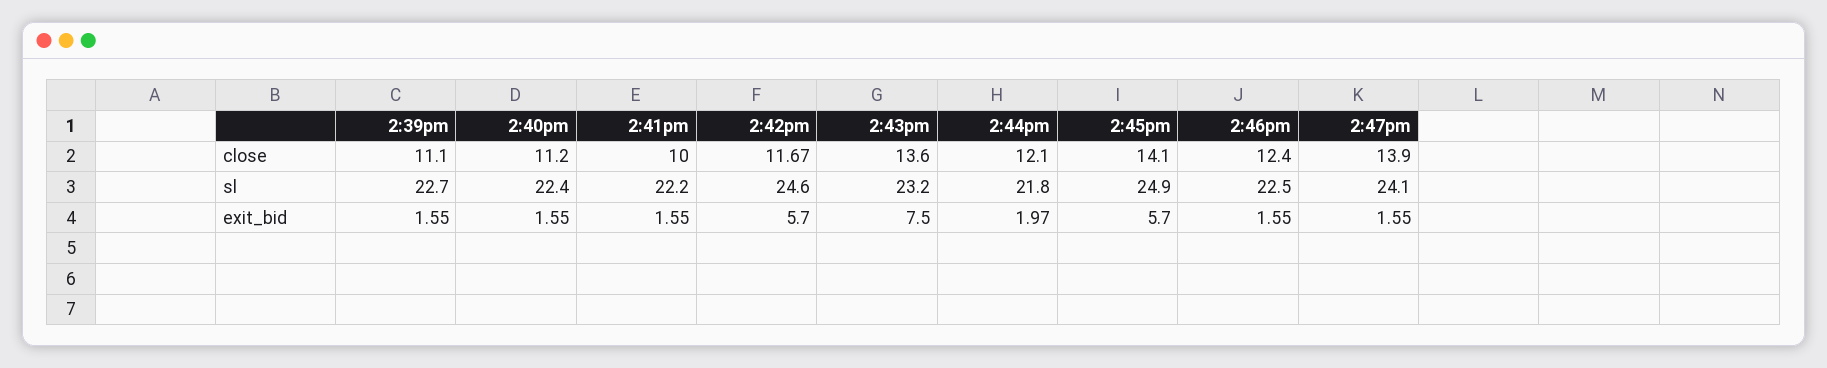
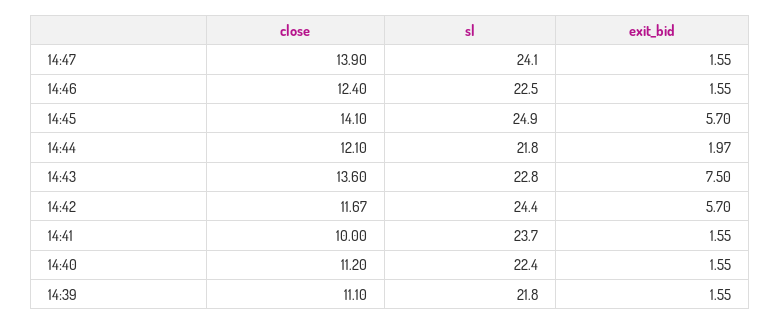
2:39pm, sl: 22.7 -> 21.8
2:41pm, sl: 22.2 -> 23.7
2:42pm, sl: 24.6 -> 24.4
2:43pm, sl: 23.2 -> 22.8

